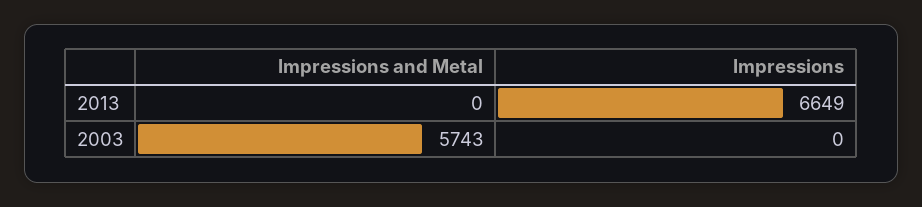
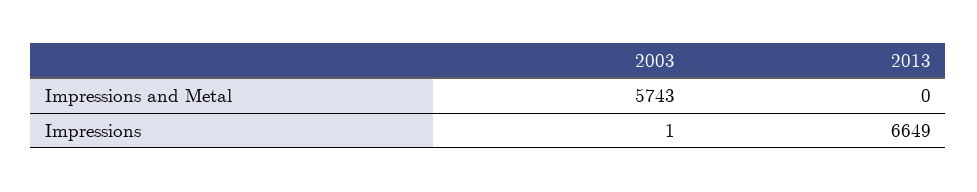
Impressions, 2003: 0 -> 1

